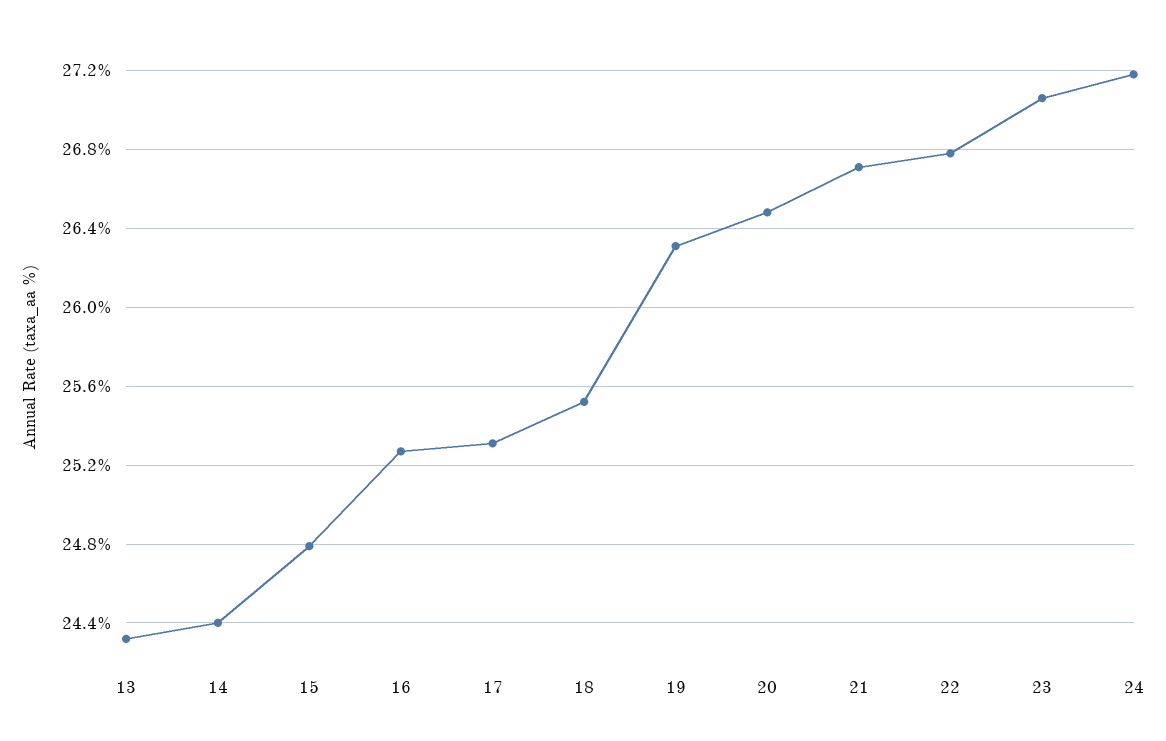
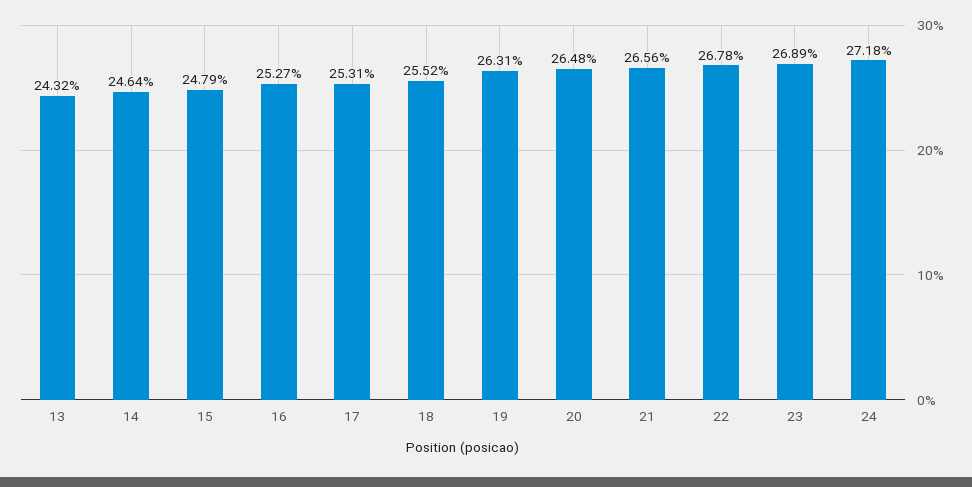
14: 24.4 -> 24.64
21: 26.7 -> 26.56
23: 27.05 -> 26.89

